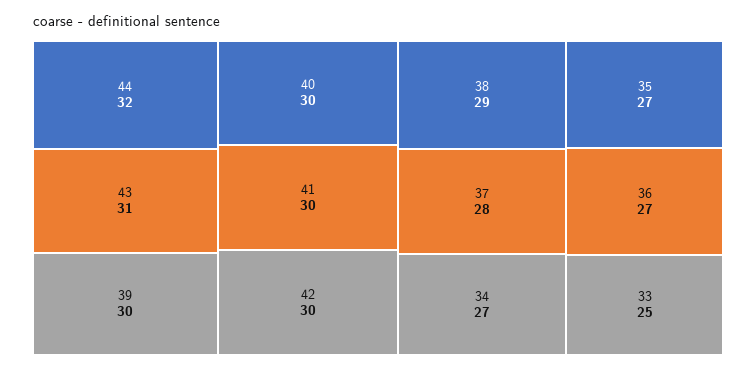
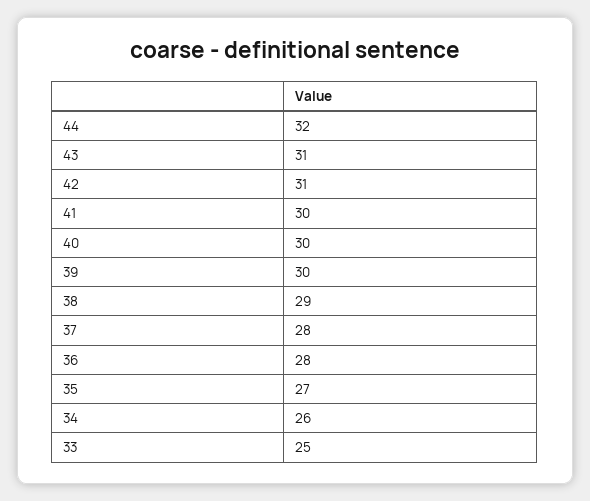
42: 30 -> 31
34: 27 -> 26
36: 27 -> 28

